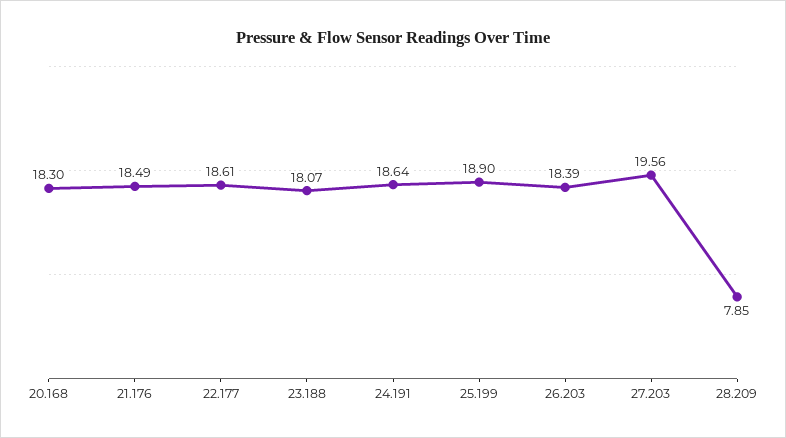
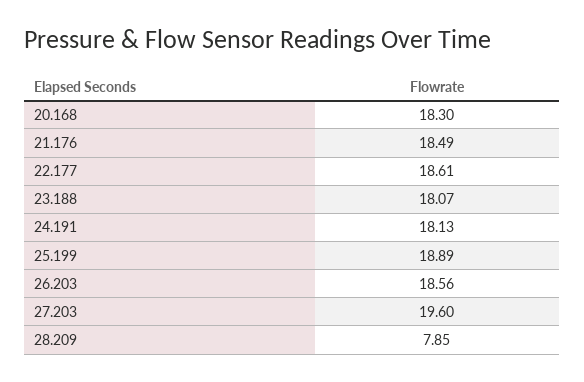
24.191: 18.64 -> 18.13
25.199: 18.9 -> 18.89
26.203: 18.39 -> 18.56
27.203: 19.56 -> 19.6

